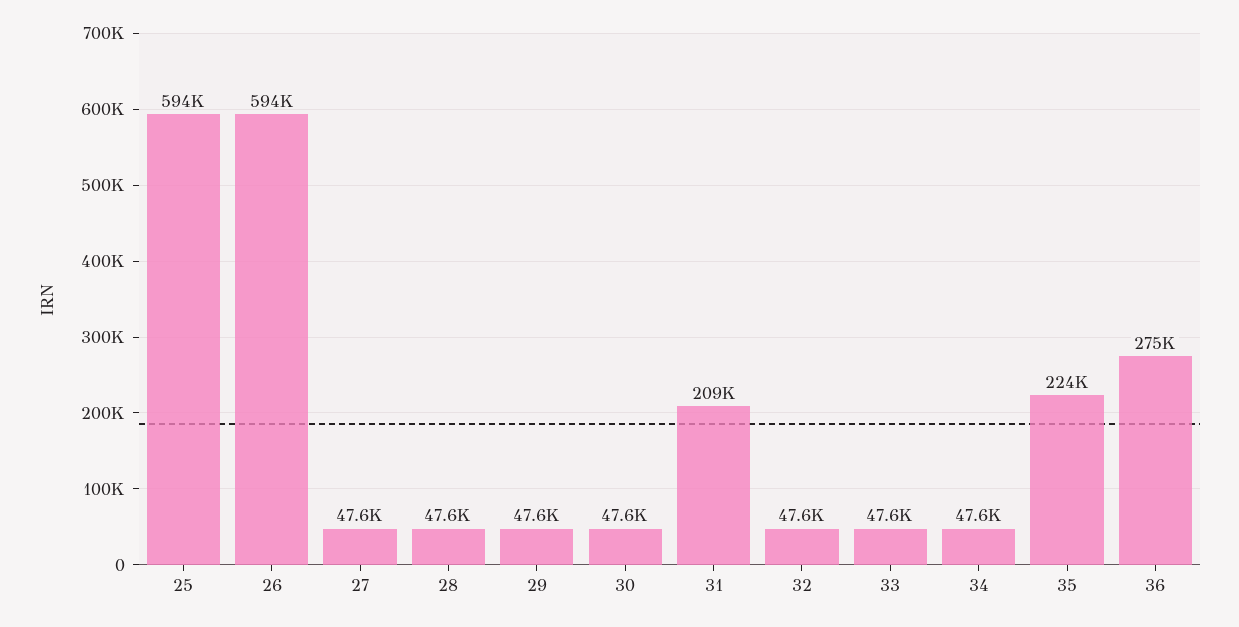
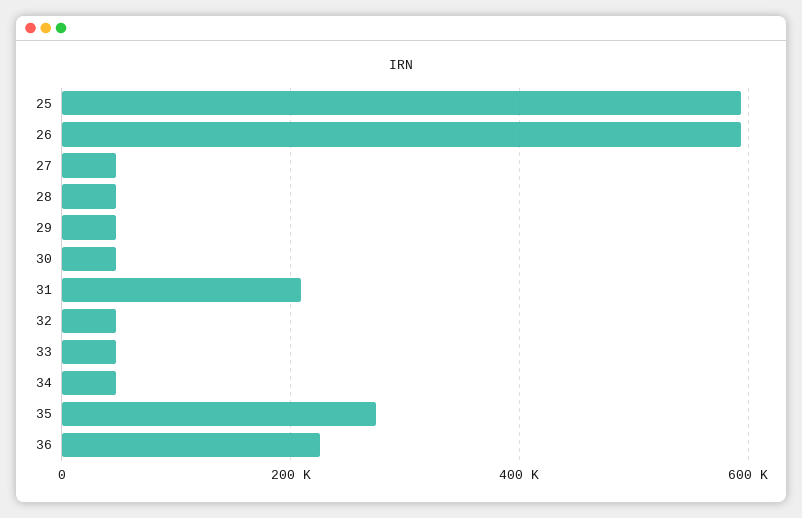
35: 224000 -> 280000
36: 275000 -> 220000

